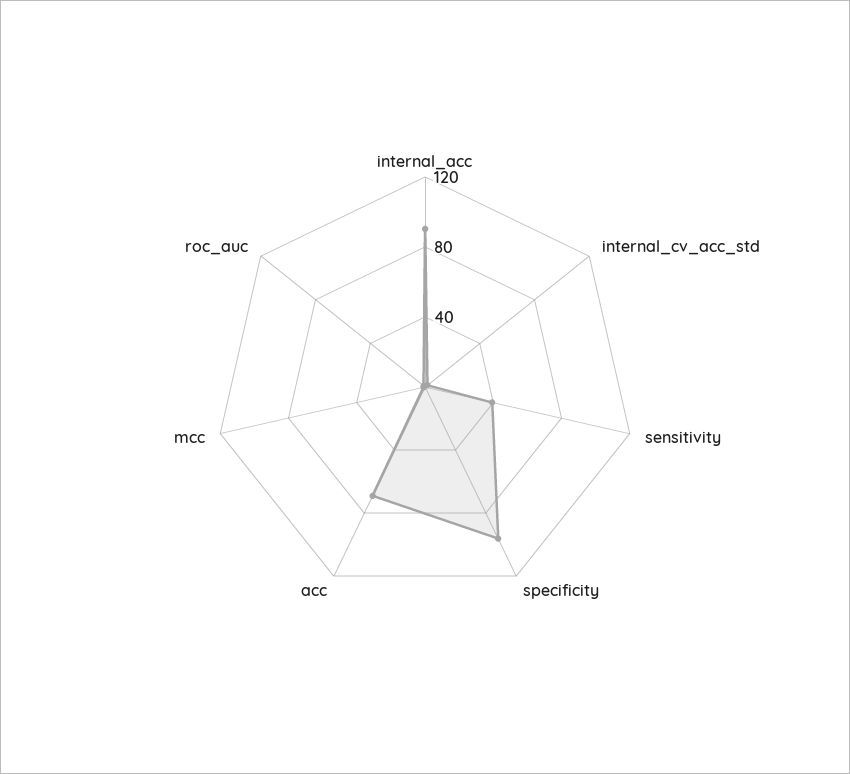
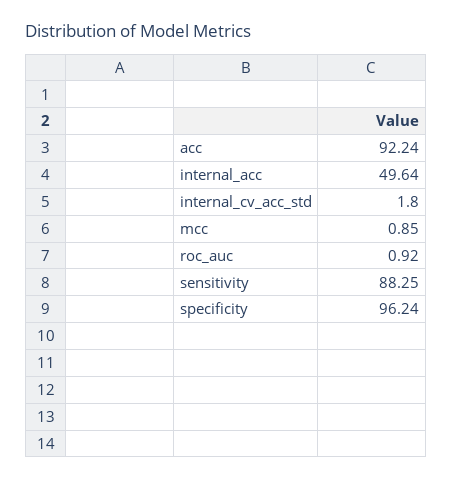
internal_acc: 90 -> 49.64
sensitivity: 40 -> 88.25
acc: 70 -> 92.24

